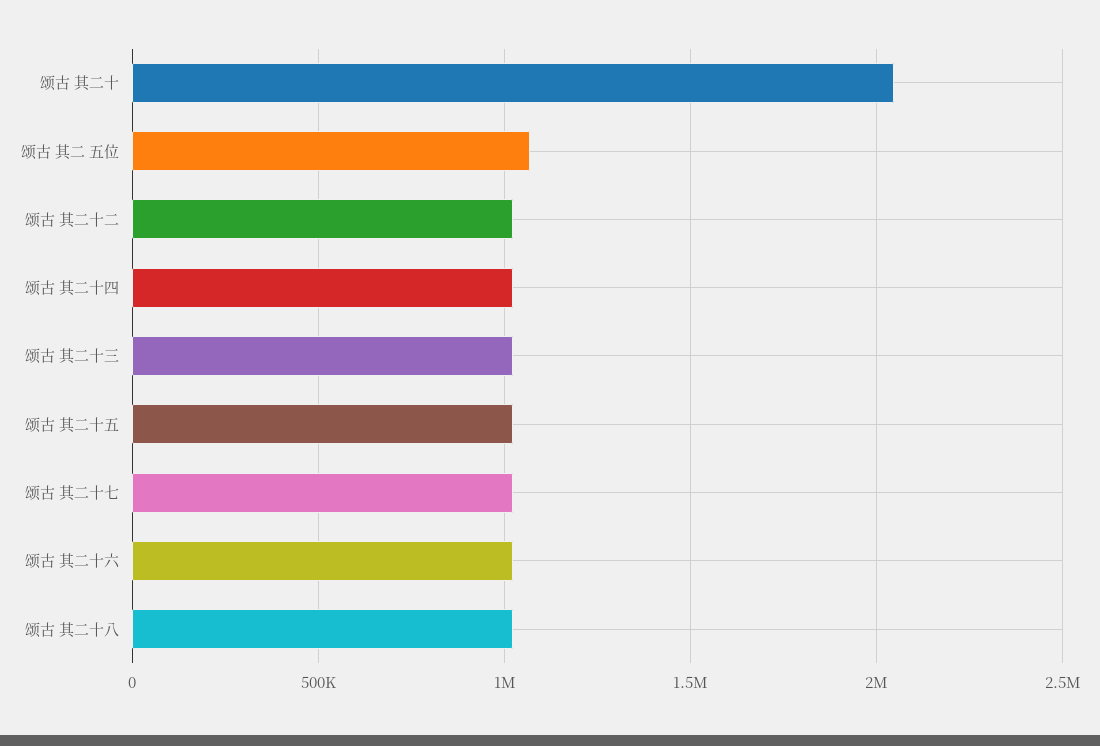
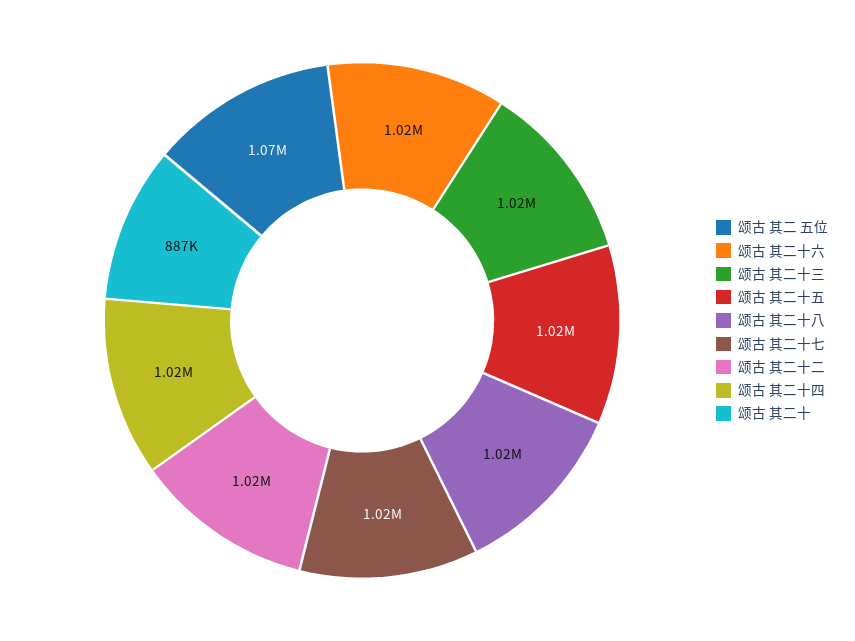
颂古 其二十: 2050000 -> 887000

